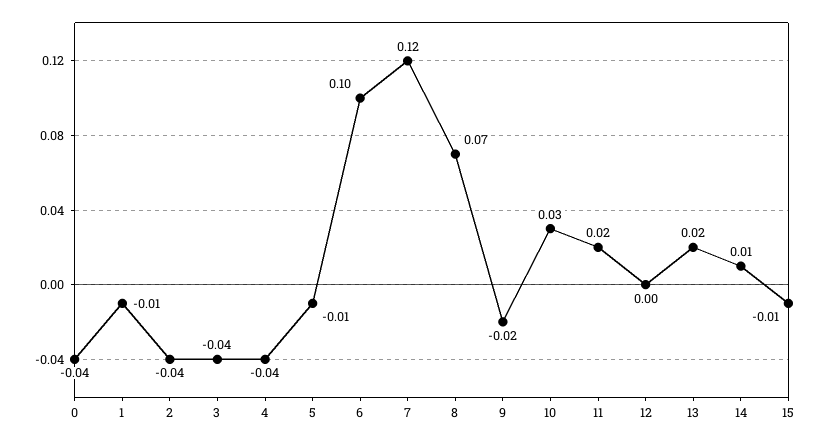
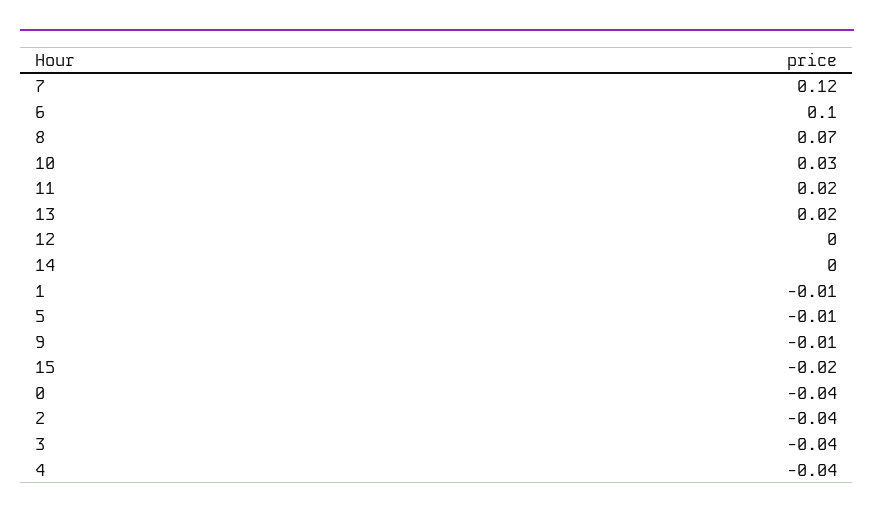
9: -0.02 -> -0.01
14: 0.01 -> 0
15: -0.01 -> -0.02

